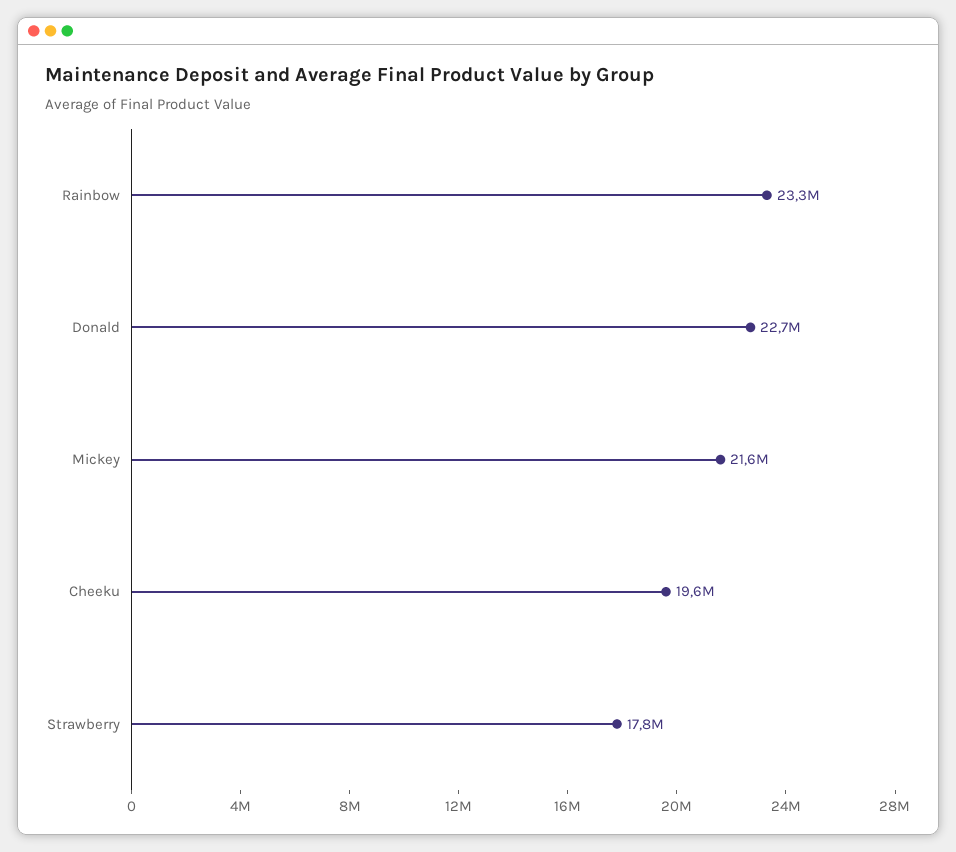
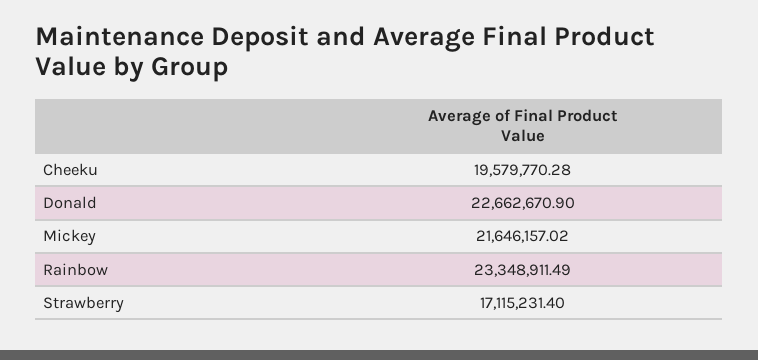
Strawberry: 17800000 -> 17115231.4

